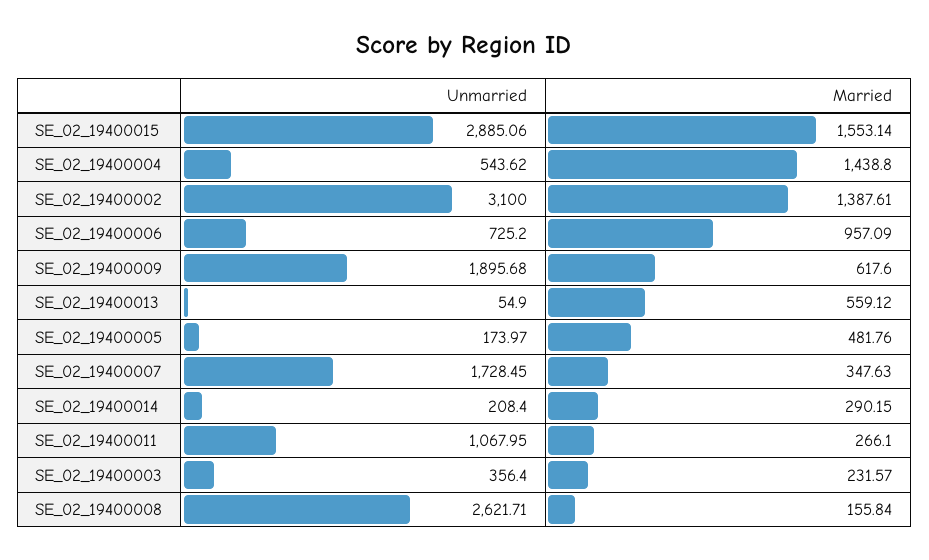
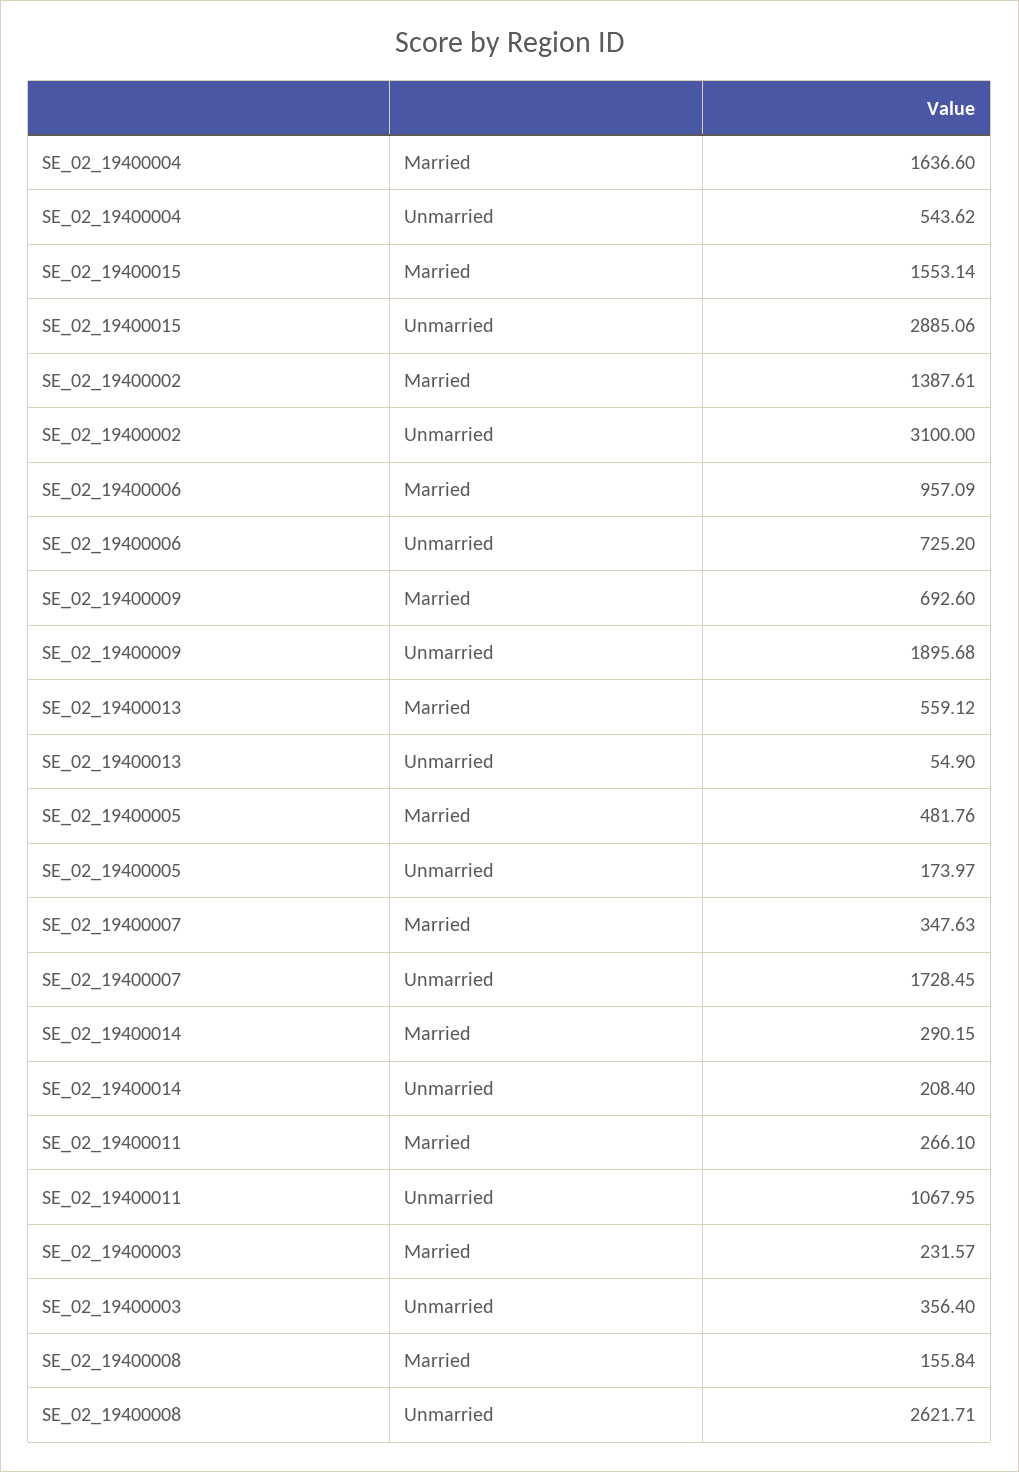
Married, SE_02_19400004: 1438.8 -> 1636.6
Married, SE_02_19400009: 617.6 -> 692.6

